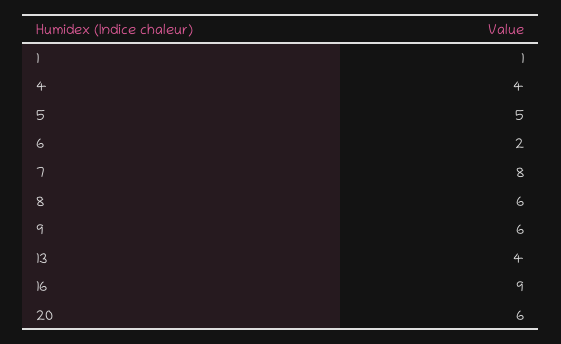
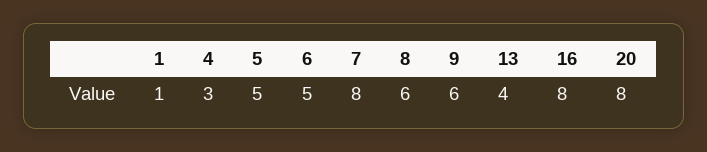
4: 4 -> 3
6: 2 -> 5
16: 9 -> 8
20: 6 -> 8

